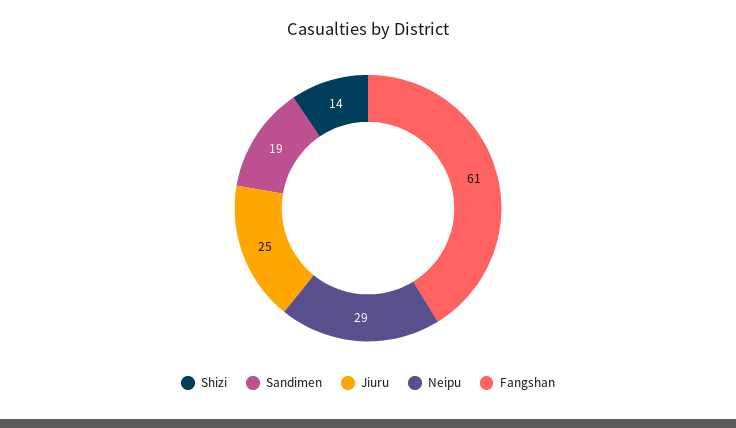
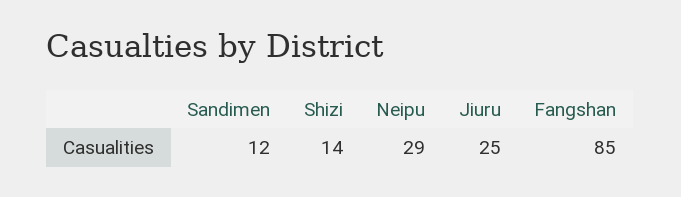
Sandimen: 19 -> 12
Fangshan: 61 -> 85

